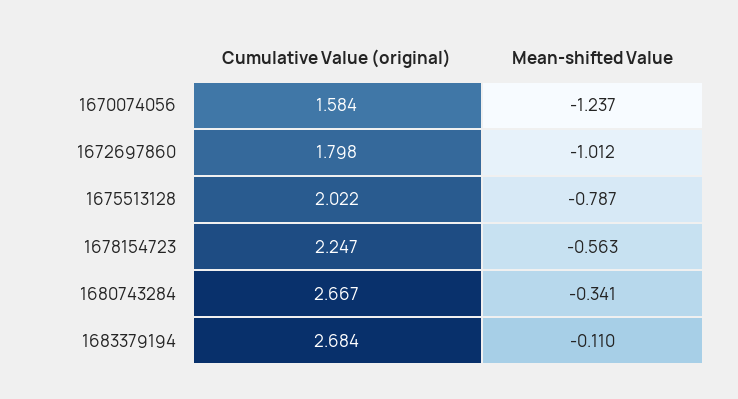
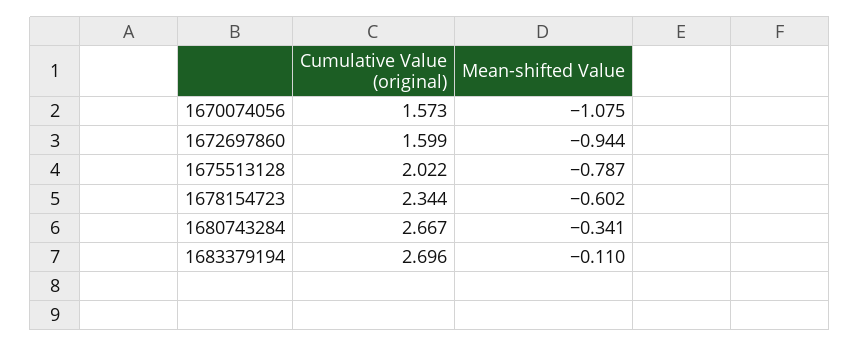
Cumulative Value (original), 1670074056: 1.584 -> 1.573
Mean-shifted Value, 1670074056: -1.237 -> -1.075
Cumulative Value (original), 1672697860: 1.798 -> 1.599
Mean-shifted Value, 1672697860: -1.012 -> -0.944
Cumulative Value (original), 1678154723: 2.247 -> 2.344
Mean-shifted Value, 1678154723: -0.563 -> -0.602
Cumulative Value (original), 1683379194: 2.684 -> 2.696

